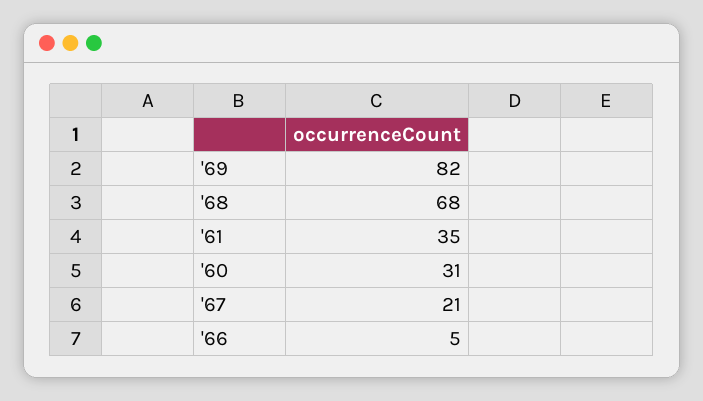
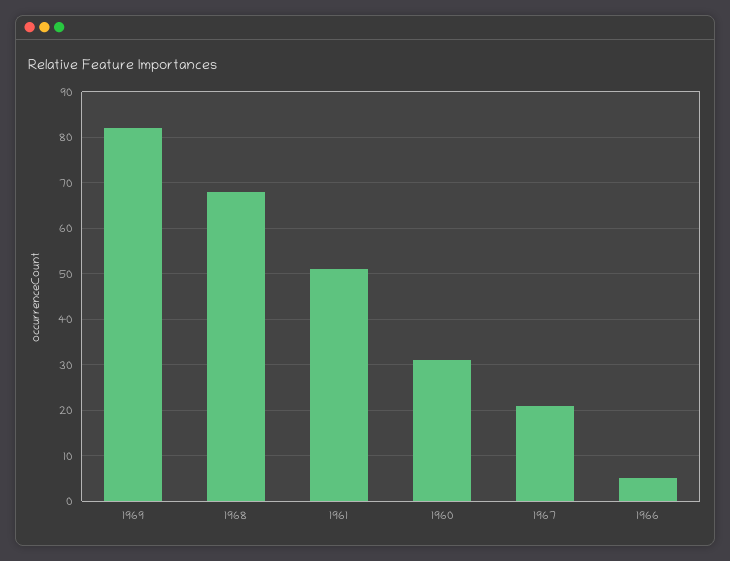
'61: 35 -> 50

